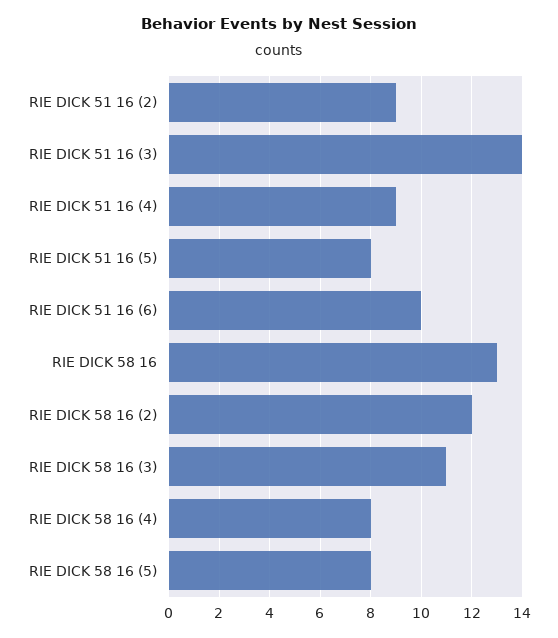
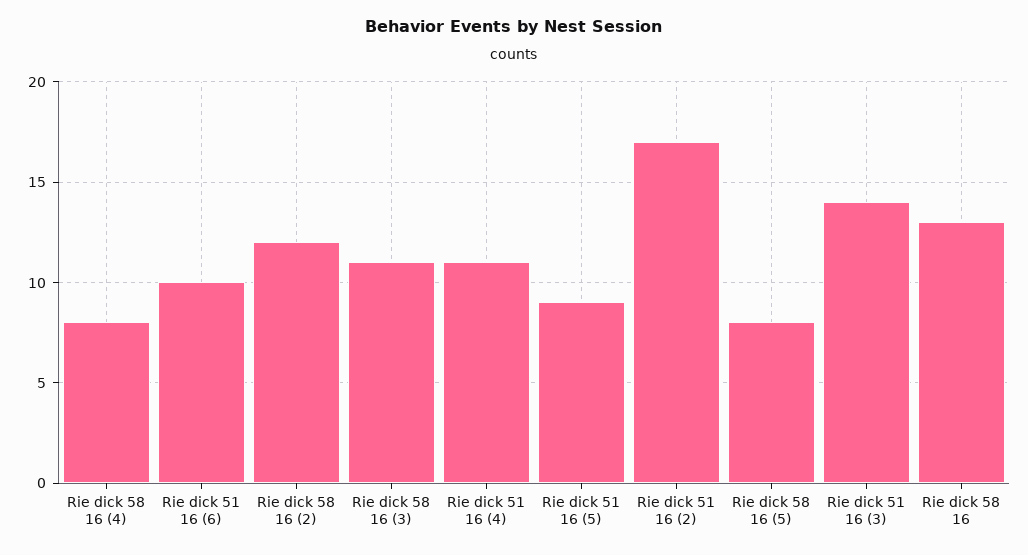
RIE DICK 51 16 (2): 9 -> 17
RIE DICK 51 16 (4): 9 -> 11
RIE DICK 51 16 (5): 8 -> 9

